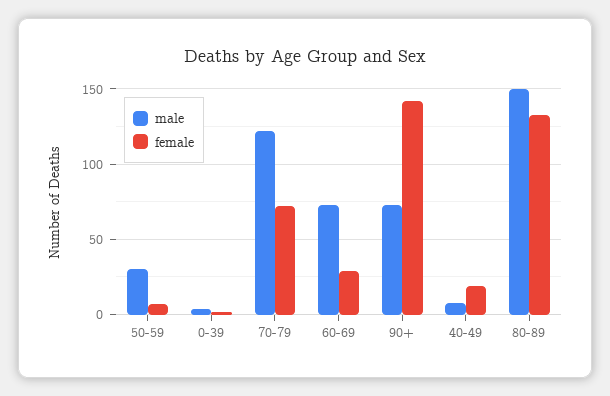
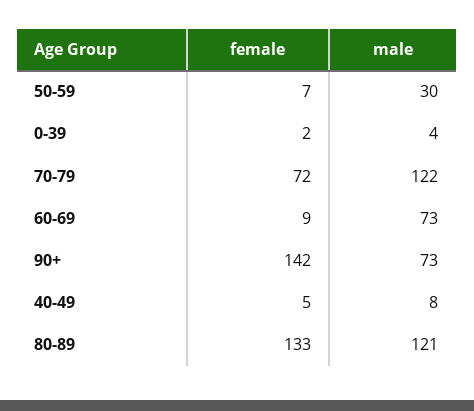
female, 60-69: 30 -> 9
female, 40-49: 20 -> 5
male, 80-89: 150 -> 121

